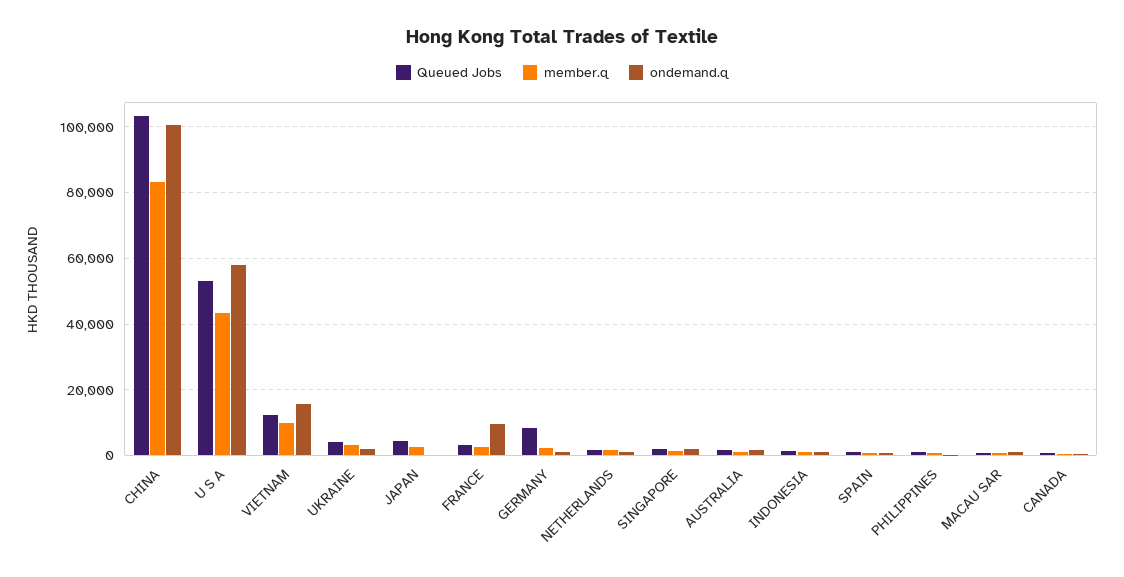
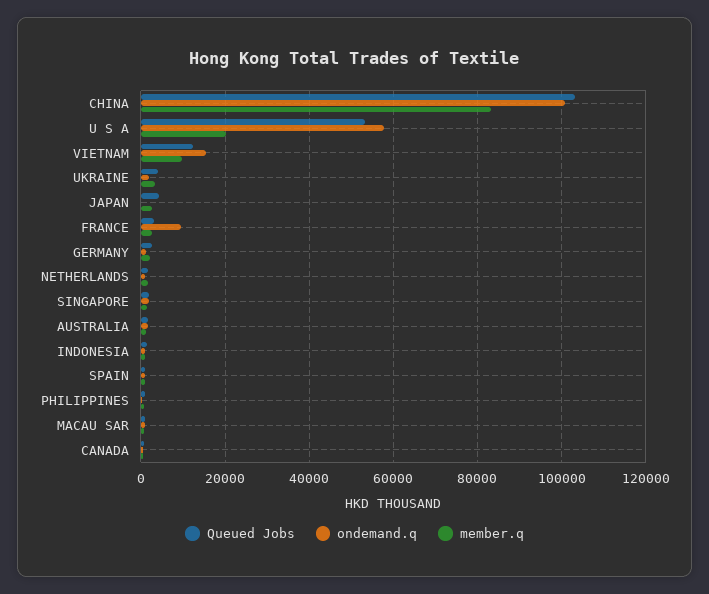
member.q, U S A: 44000 -> 20000
Queued Jobs, GERMANY: 8000 -> 2000

